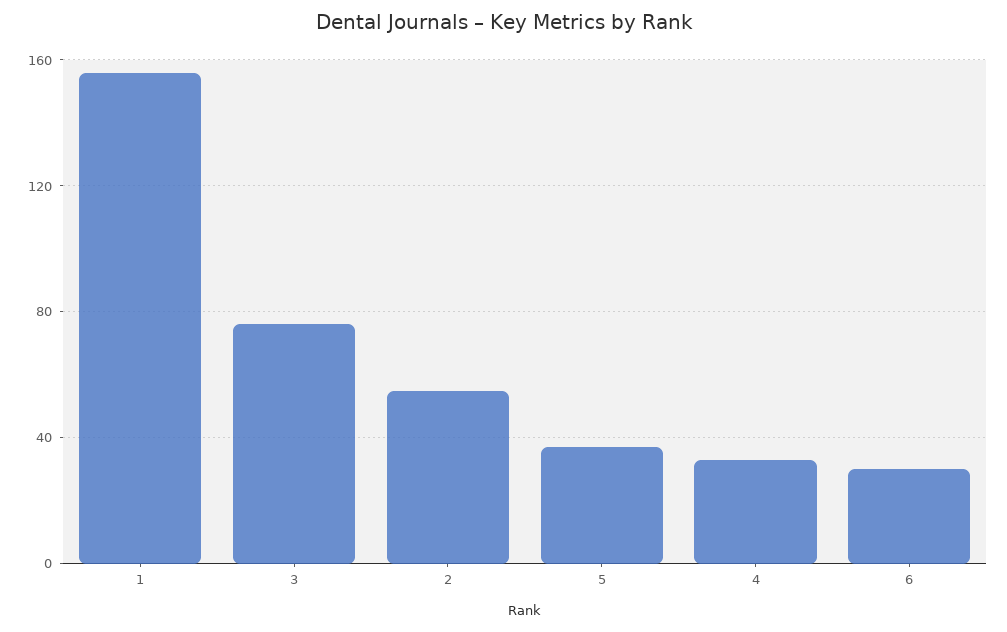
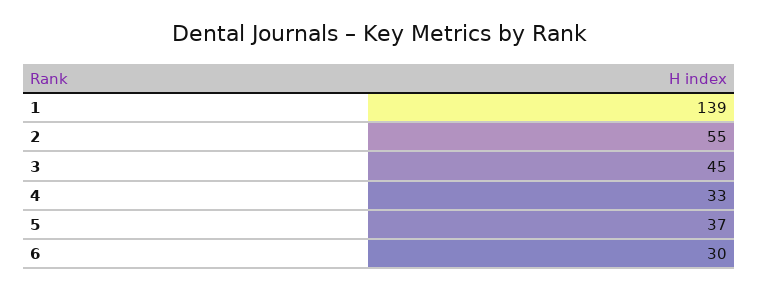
1: 155 -> 139
3: 75 -> 45

